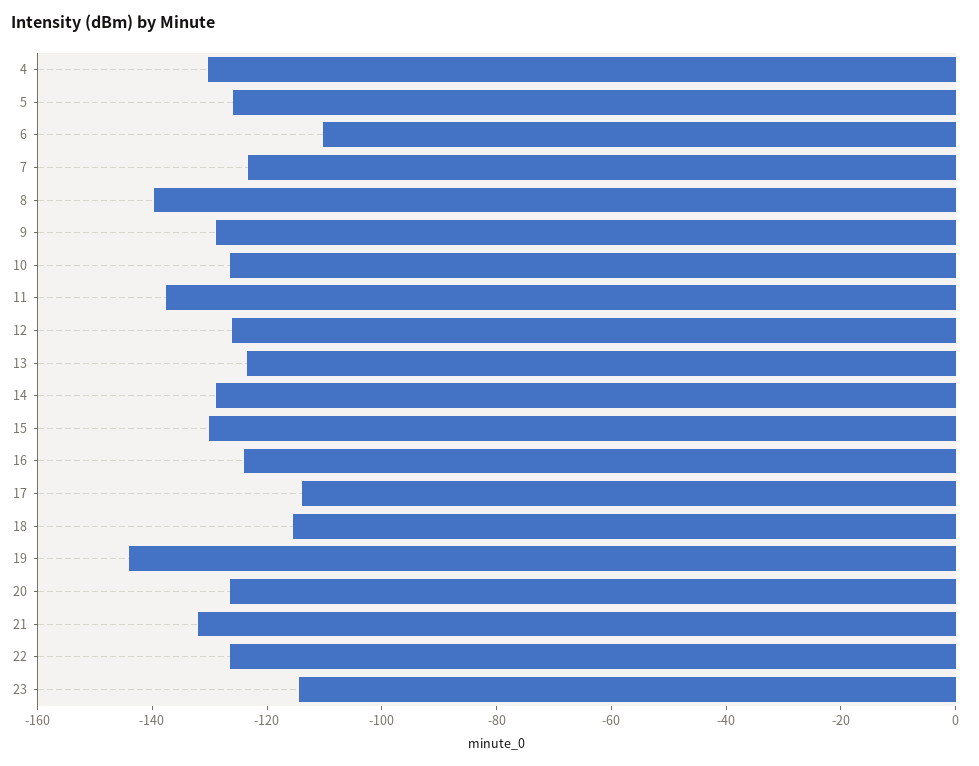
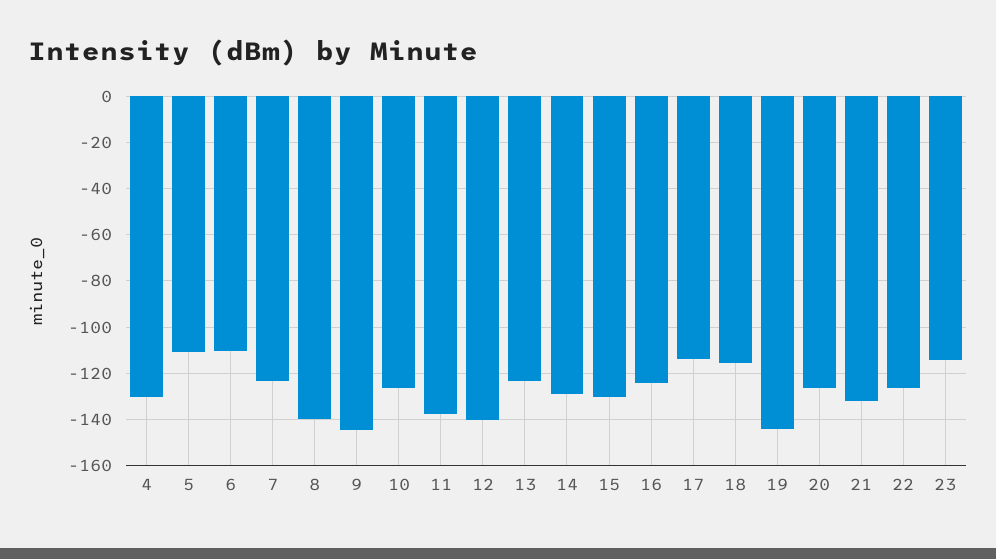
5: -125 -> -110
9: -130 -> -145
12: -125 -> -140

